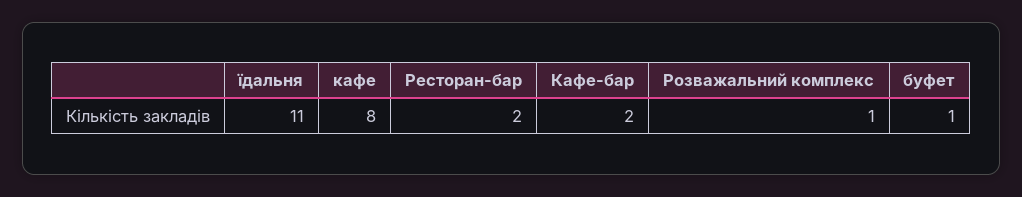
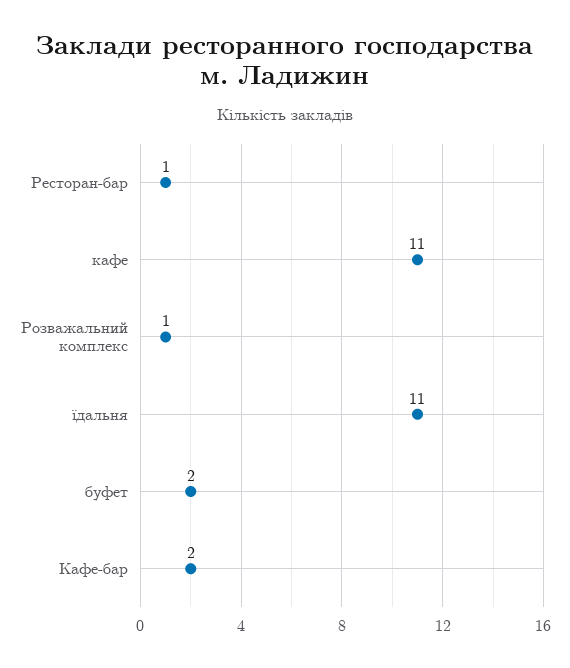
кафе: 8 -> 11
Ресторан-бар: 2 -> 1
буфет: 1 -> 2

